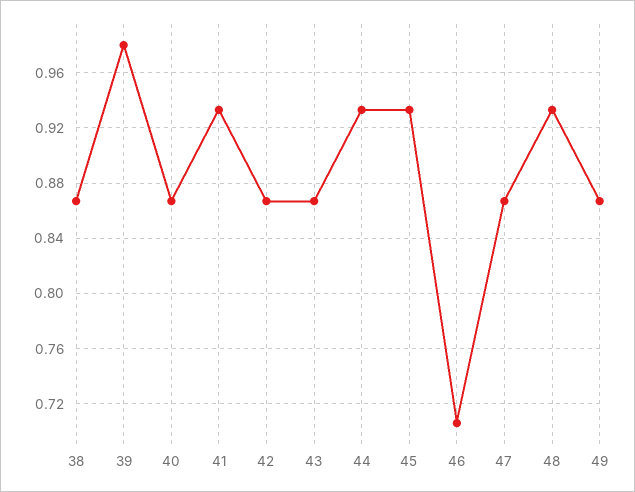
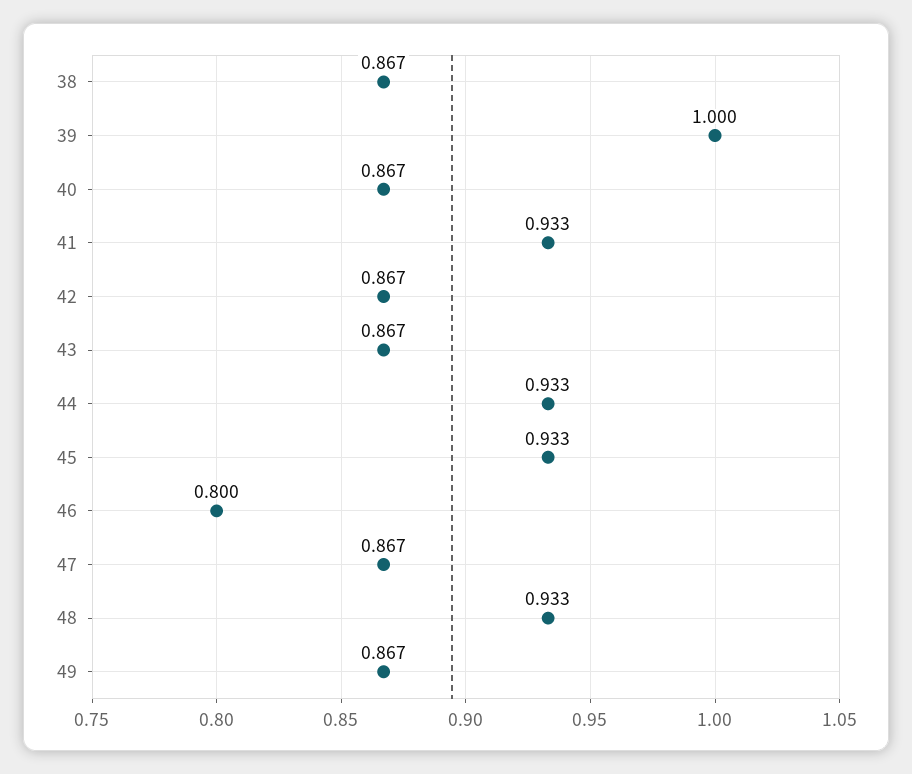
39: 0.98 -> 1
46: 0.705 -> 0.8

